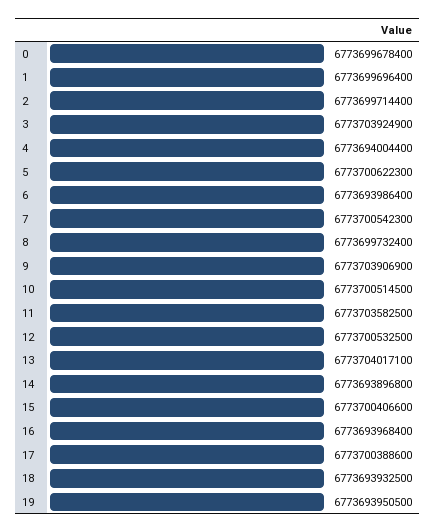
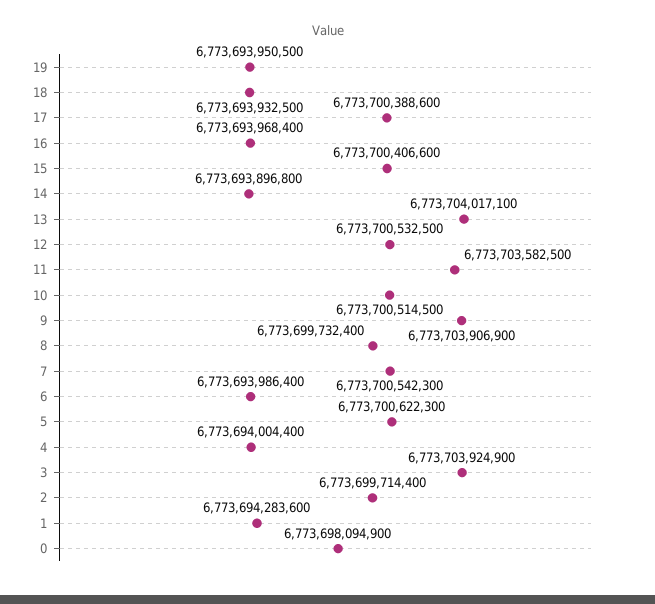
0: 6773699678400 -> 6773698094900
1: 6773699696400 -> 6773694283600

